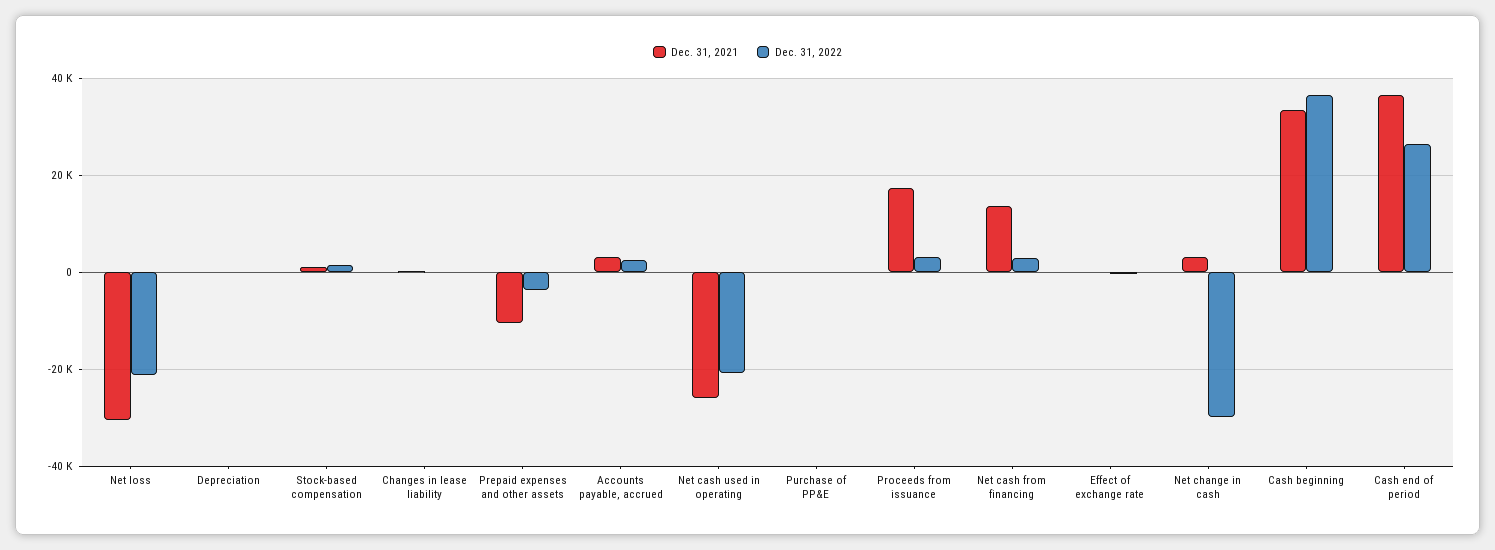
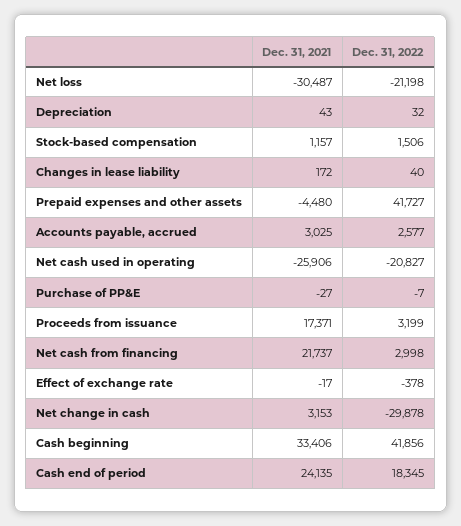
Dec. 31, 2021, Prepaid expenses and other assets: -10000 -> -4480
Dec. 31, 2022, Prepaid expenses and other assets: -4000 -> 41727
Dec. 31, 2021, Net cash from financing: 14000 -> 21737
Dec. 31, 2022, Cash beginning: 36000 -> 41856
Dec. 31, 2021, Cash end of period: 36000 -> 24135
Dec. 31, 2022, Cash end of period: 26000 -> 18345

